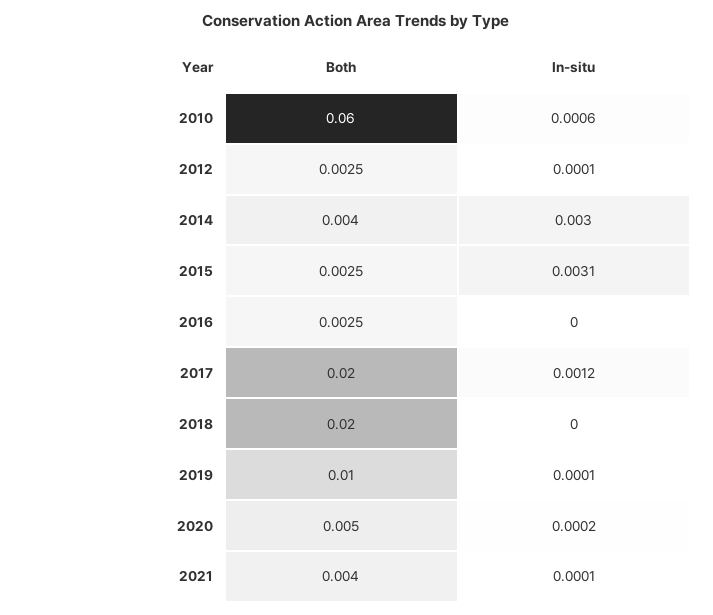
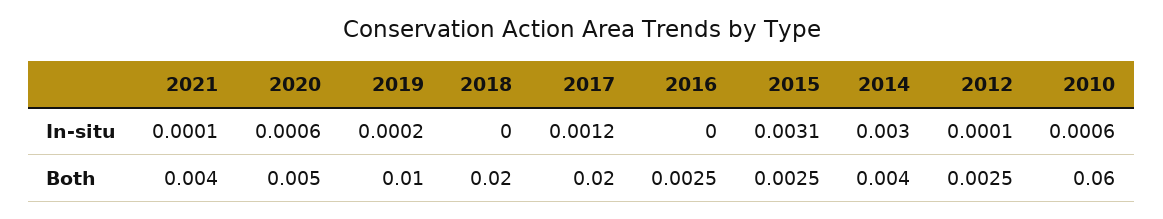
In-situ, 2019: 0.0001 -> 0.0002
In-situ, 2020: 0.0002 -> 0.0006

